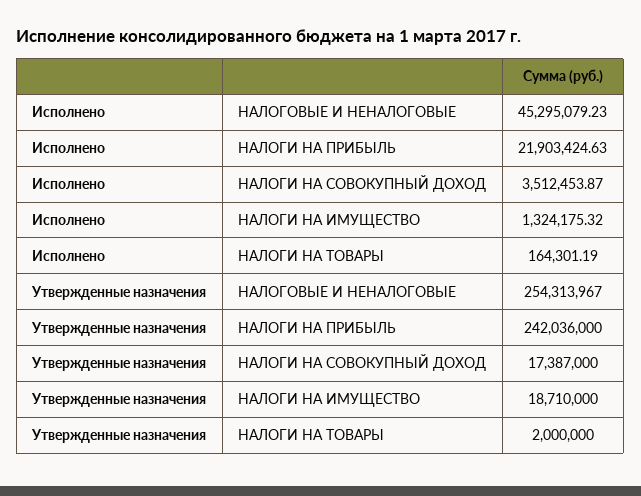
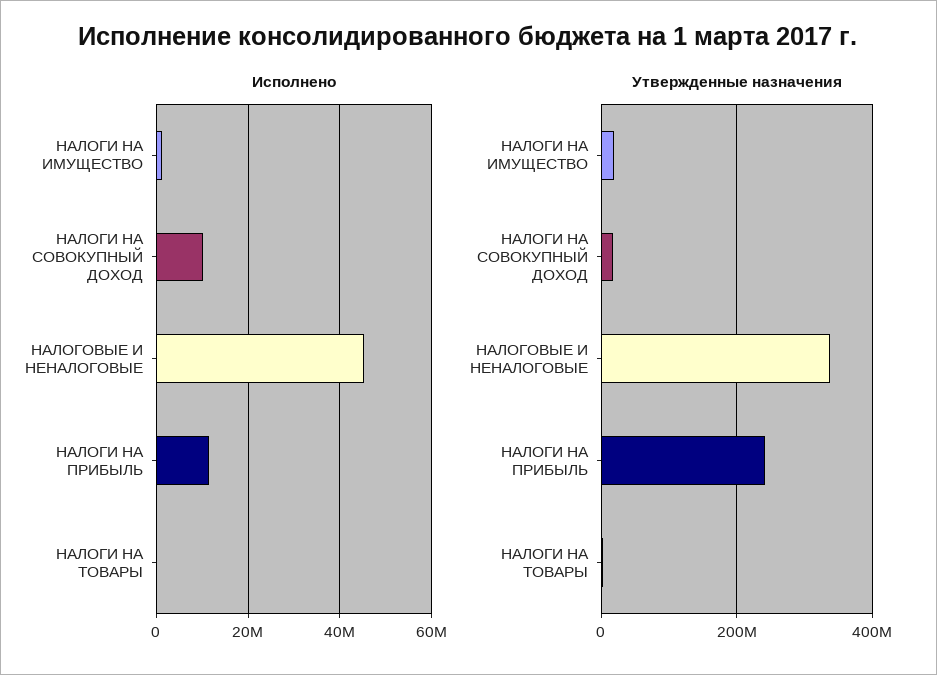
Исполнено, НАЛОГИ НА ПРИБЫЛЬ: 21903424.63 -> 12000000
Исполнено, НАЛОГИ НА СОВОКУПНЫЙ ДОХОД: 3512453.87 -> 10000000
Утвержденные назначения, НАЛОГОВЫЕ И НЕНАЛОГОВЫЕ: 254313967 -> 340000000

